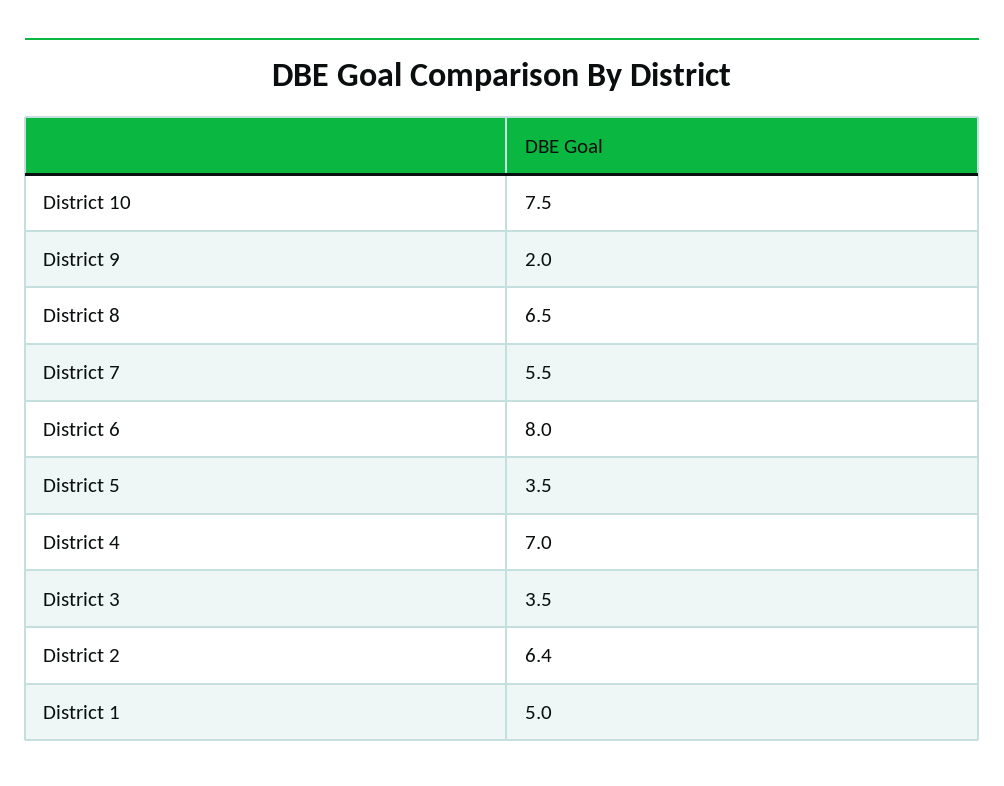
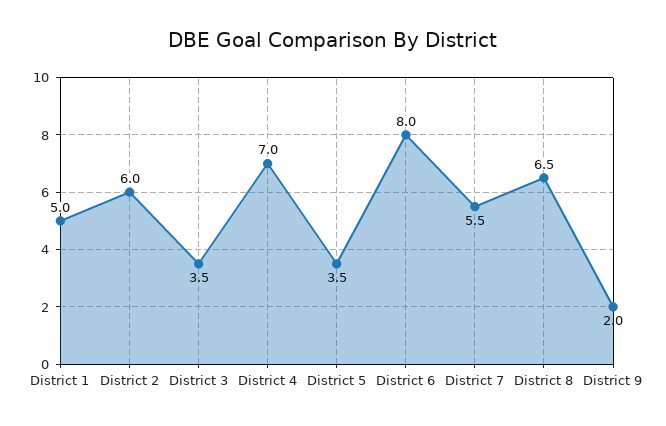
District 10: 7.5 -> none
District 2: 6.4 -> 6

